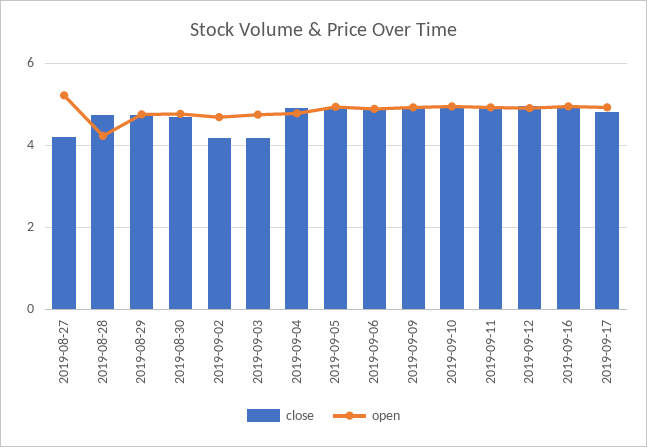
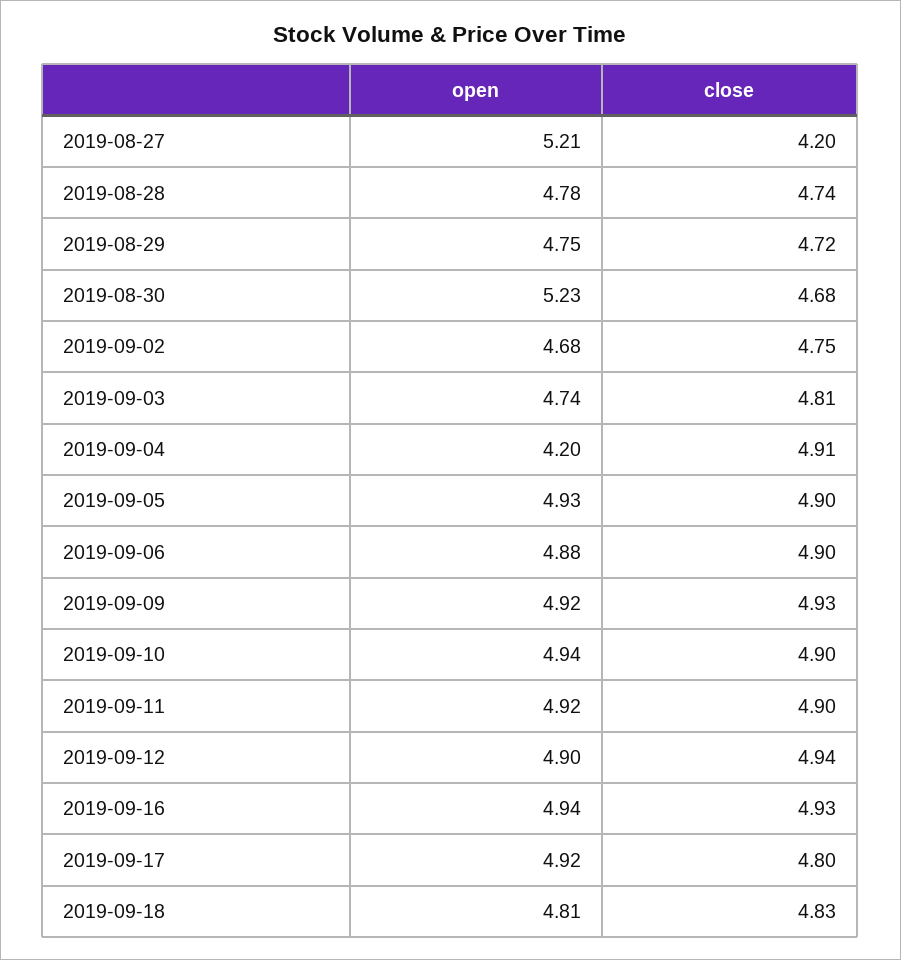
open, 2019-08-28: 4.2 -> 4.78
open, 2019-08-30: 4.8 -> 5.23
close, 2019-09-02: 4.2 -> 4.75
close, 2019-09-03: 4.2 -> 4.81
open, 2019-09-04: 4.8 -> 4.2
open, 2019-09-18: none -> 4.81
close, 2019-09-18: none -> 4.83

